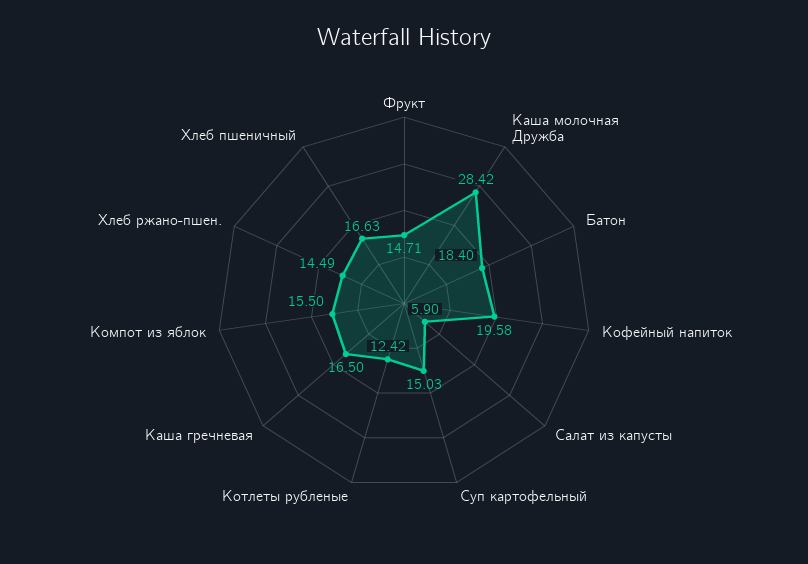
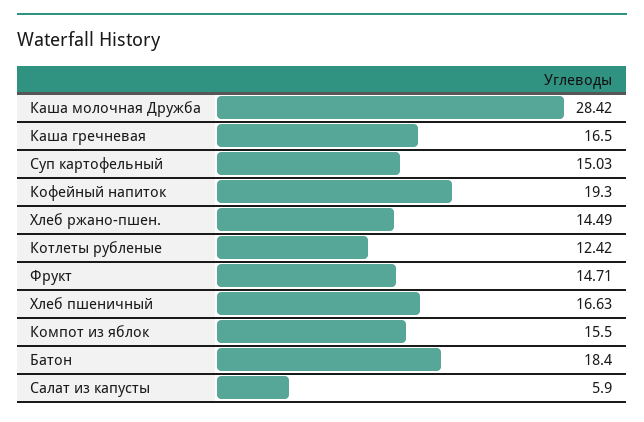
Кофейный напиток: 19.58 -> 19.3

